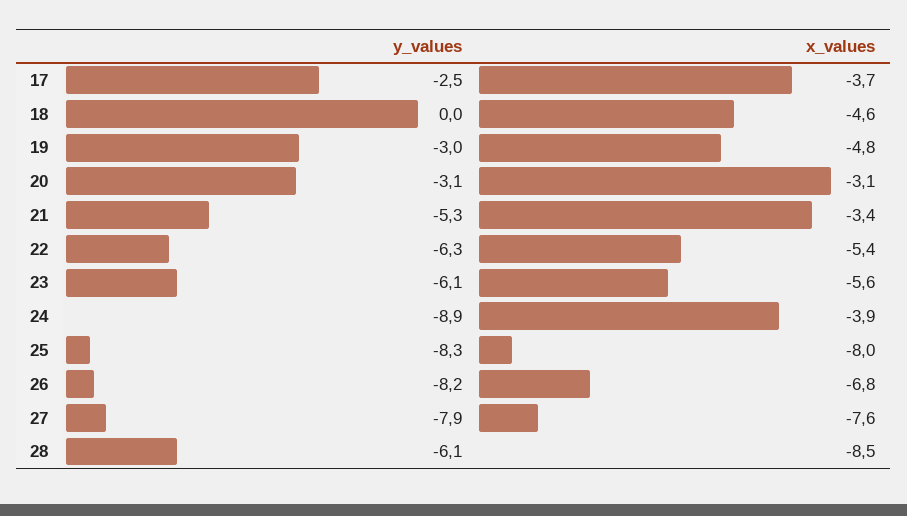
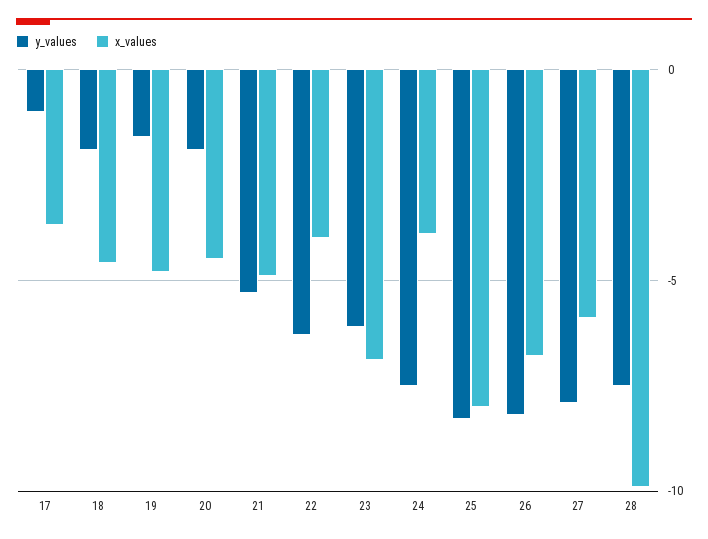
y_values, 17: -2.5 -> -1
y_values, 18: 0 -> -2
y_values, 19: -3 -> -1.5
y_values, 20: -3.1 -> -2
x_values, 20: -3.1 -> -4.5
x_values, 21: -3.4 -> -5
x_values, 22: -5.4 -> -4
x_values, 23: -5.6 -> -7
y_values, 24: -8.9 -> -7.5
x_values, 27: -7.6 -> -6
y_values, 28: -6.1 -> -7.5
x_values, 28: -8.5 -> -10

